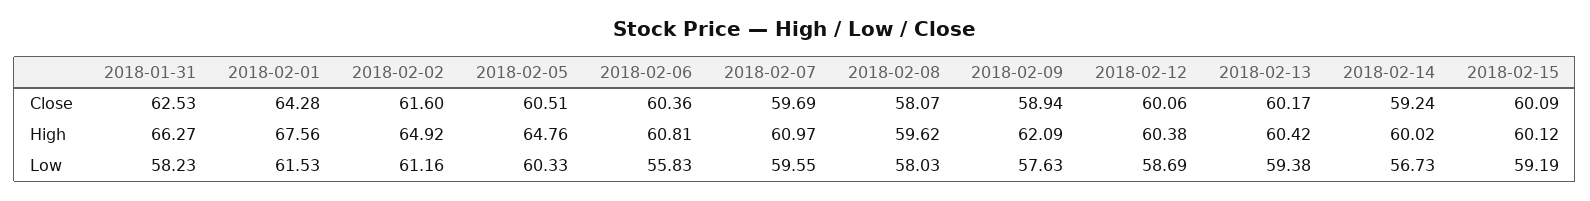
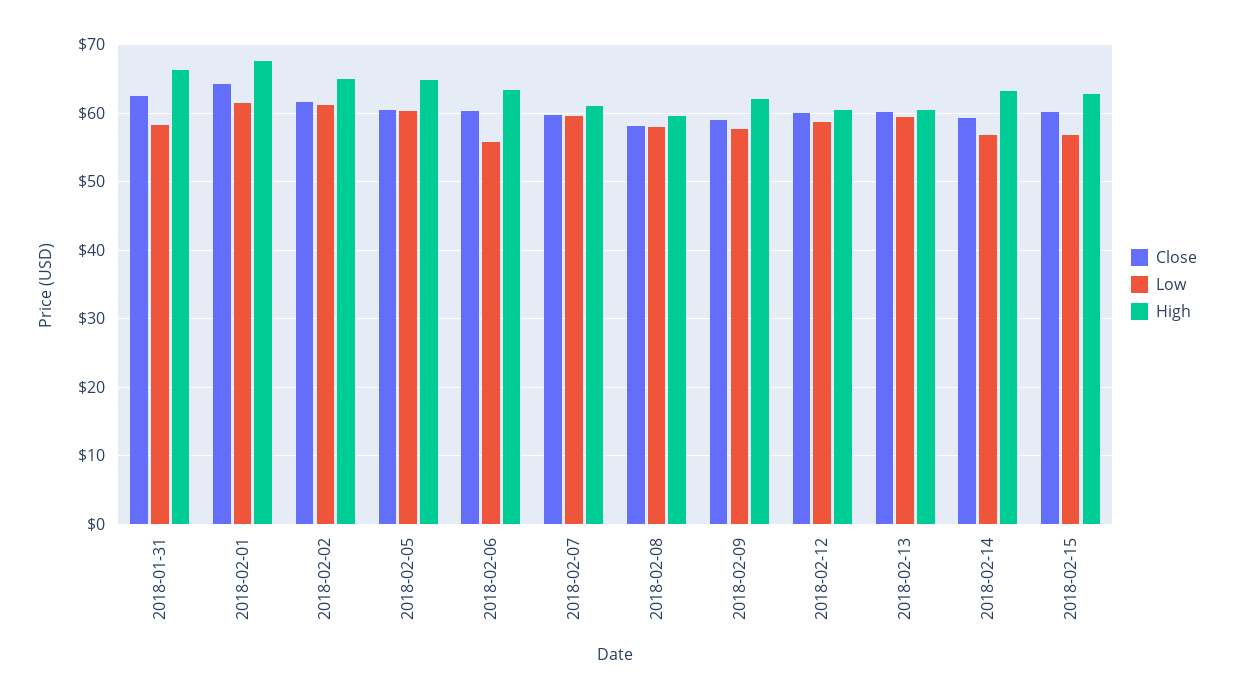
High, 2018-02-06: 60.81 -> 63
High, 2018-02-14: 60.02 -> 63
High, 2018-02-15: 60.12 -> 63
Low, 2018-02-15: 59.19 -> 57

